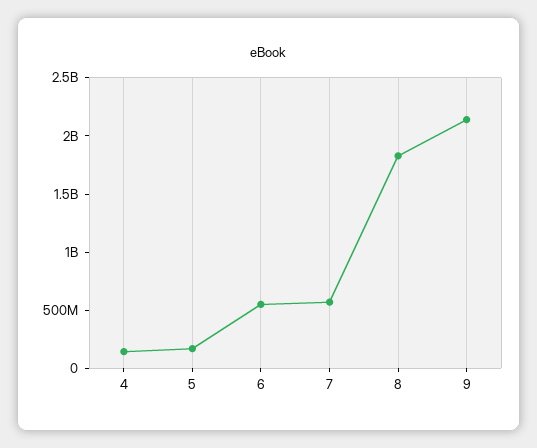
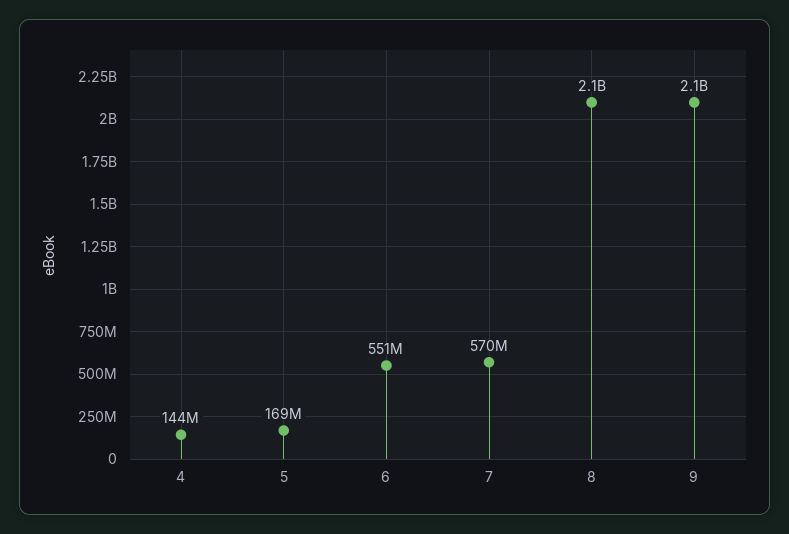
8: 1800000000 -> 2100000000

